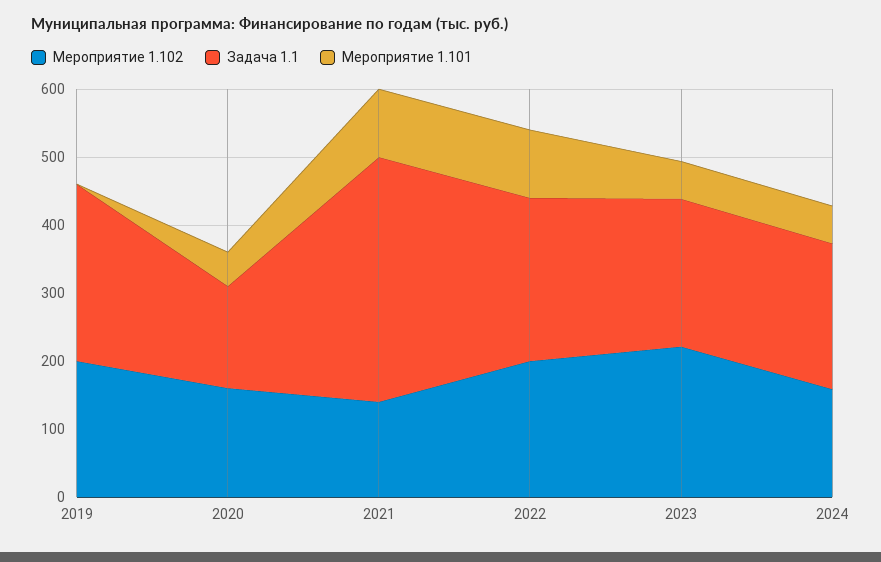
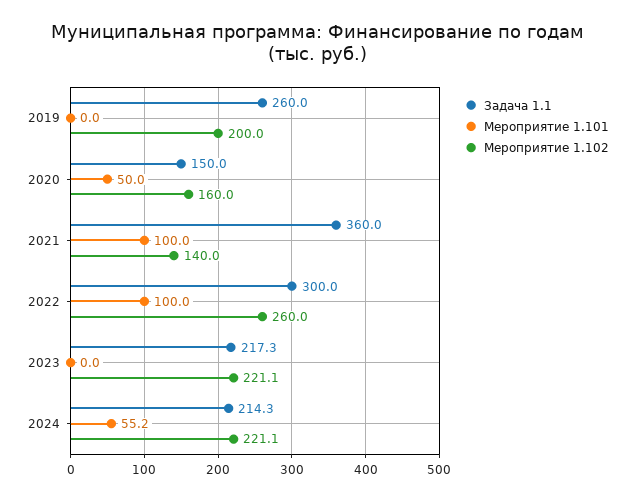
Мероприятие 1.102, 2022: 200 -> 260
Задача 1.1, 2022: 240 -> 300
Мероприятие 1.101, 2023: 60 -> 0
Мероприятие 1.102, 2024: 160 -> 221.1

